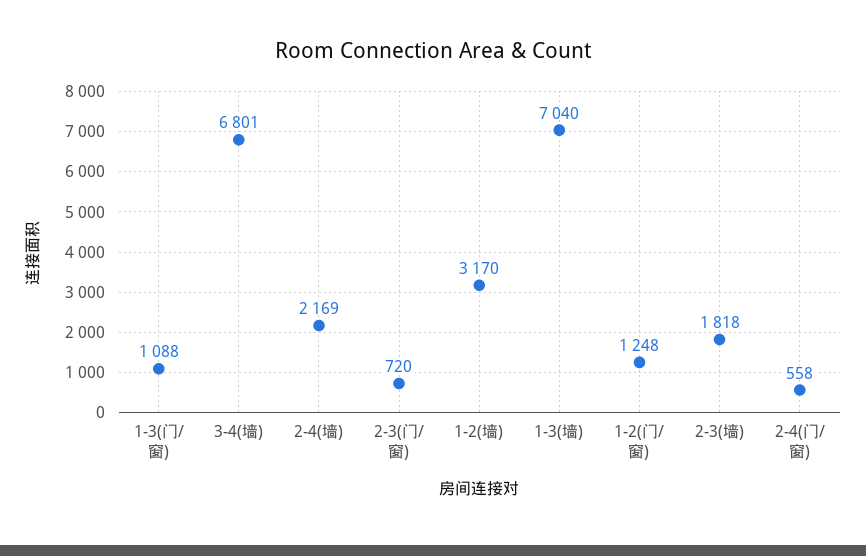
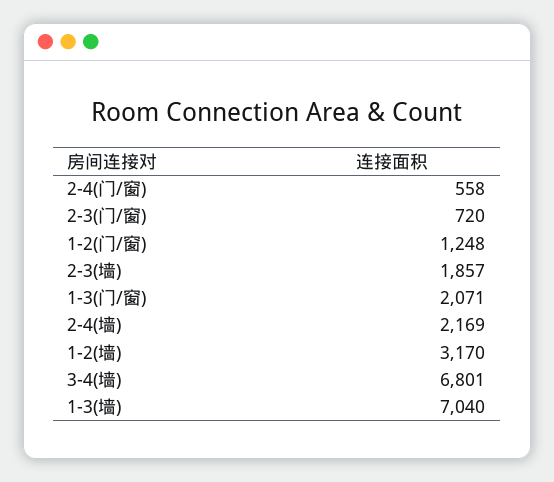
1-3(门/窗): 1088 -> 2071
2-3(墙): 1818 -> 1857

